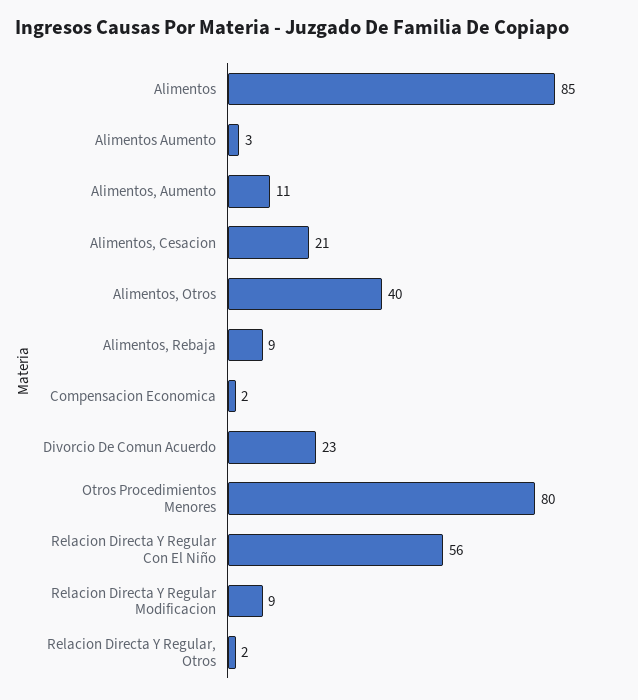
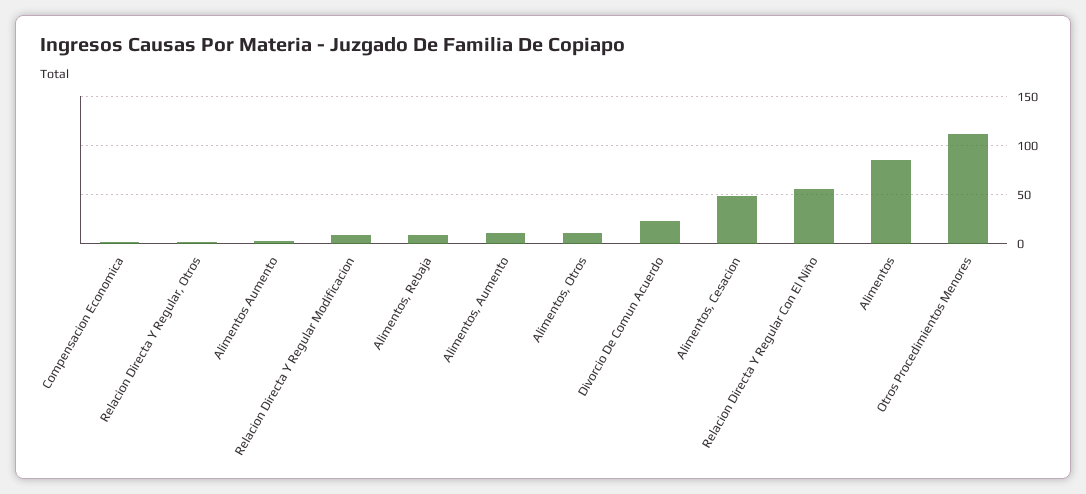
Alimentos, Cesacion: 21 -> 50
Alimentos, Otros: 40 -> 10
Otros Procedimientos Menores: 80 -> 110

